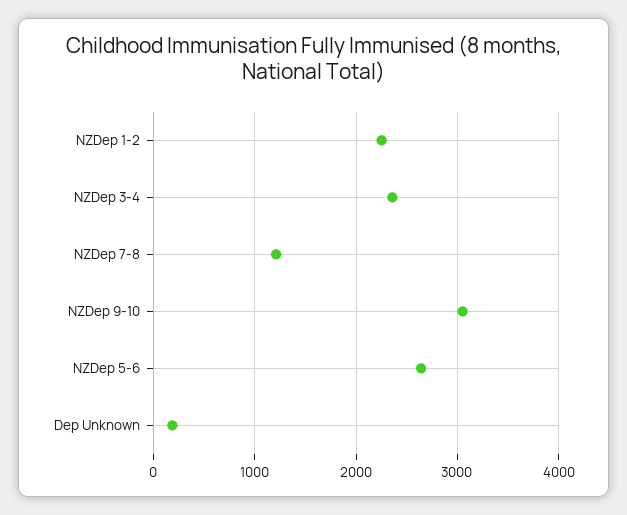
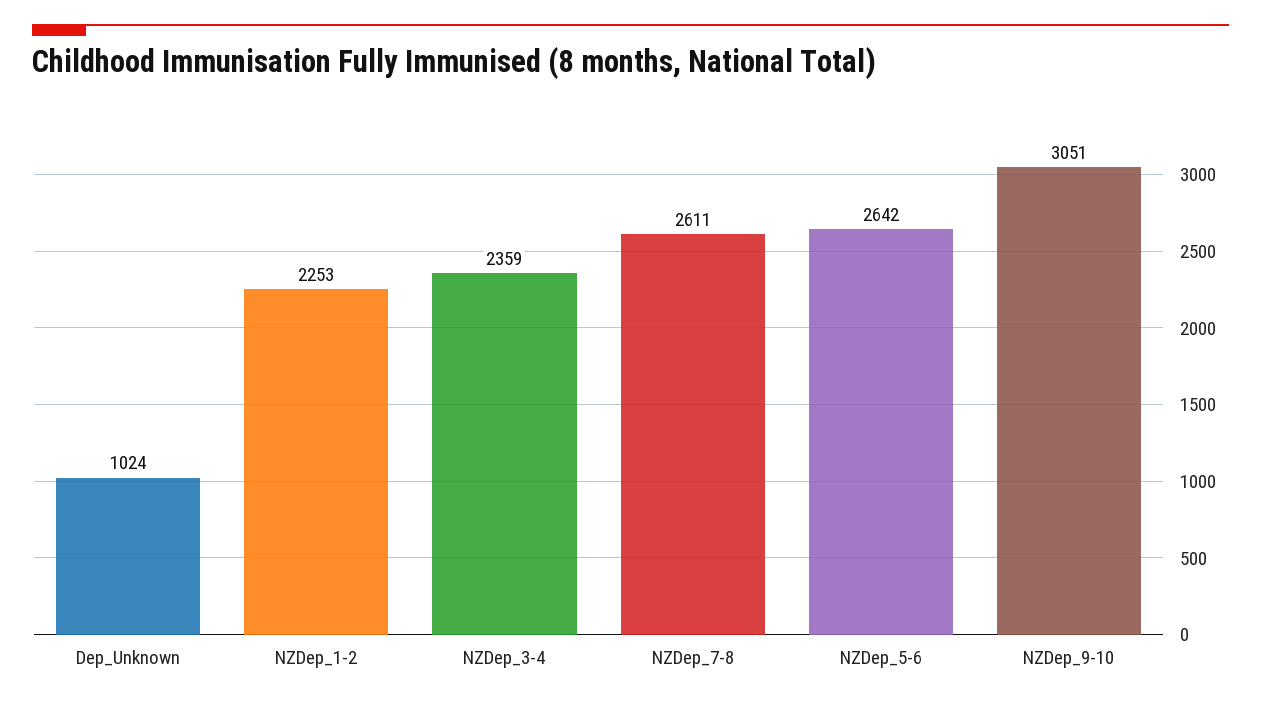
NZDep 7-8: 1200 -> 2611
Dep Unknown: 200 -> 1024

